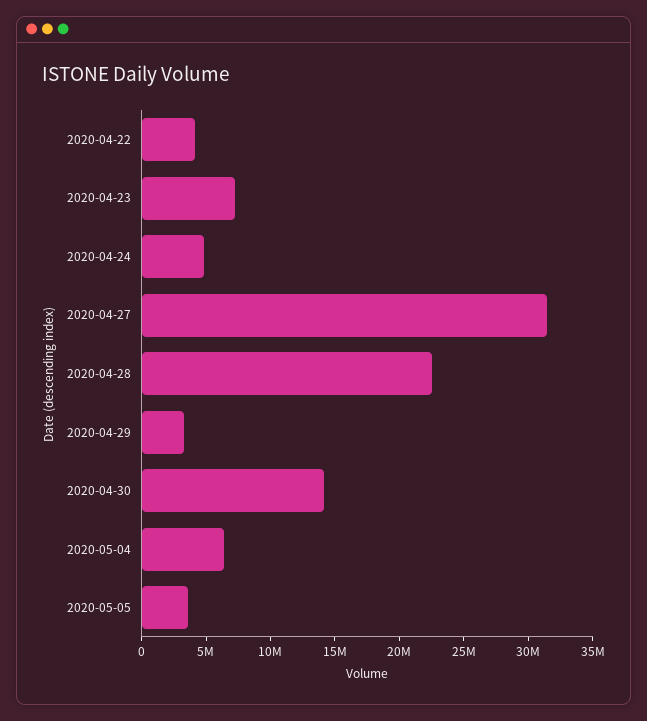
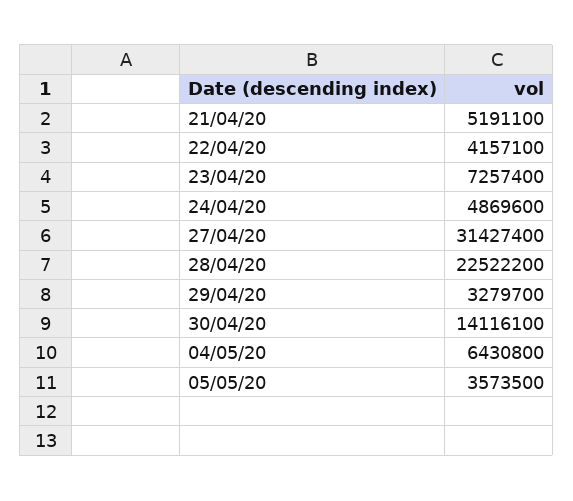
21/04/20: none -> 5191100

